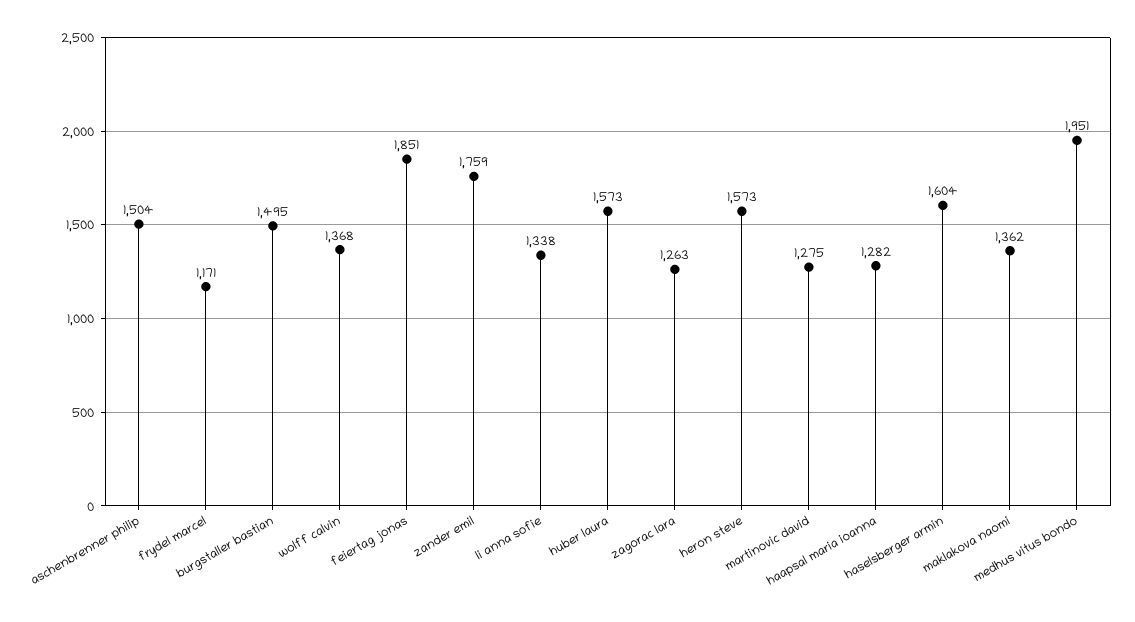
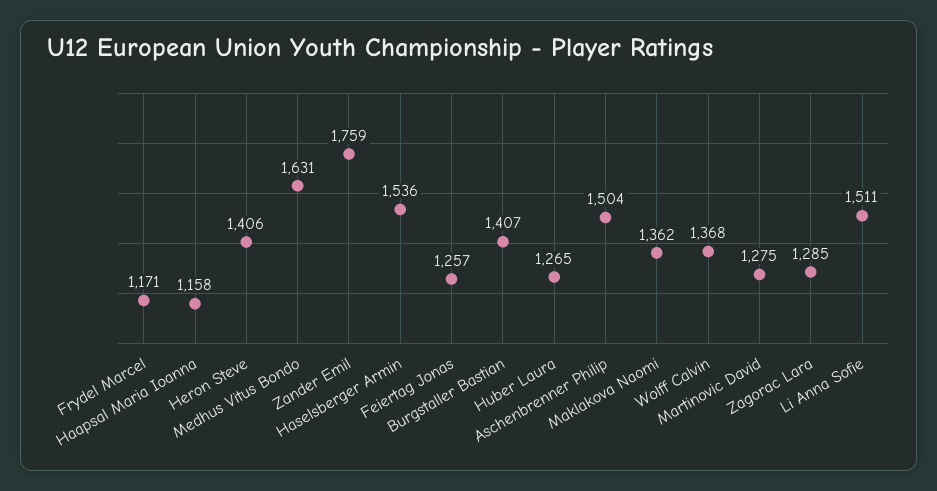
burgstaller bastian: 1495 -> 1407
feiertag jonas: 1851 -> 1257
li anna sofie: 1338 -> 1511
huber laura: 1573 -> 1265
zagorac lara: 1263 -> 1285
heron steve: 1573 -> 1406
haapsal maria ioanna: 1282 -> 1158
haselsberger armin: 1604 -> 1536
medhus vitus bondo: 1951 -> 1631

